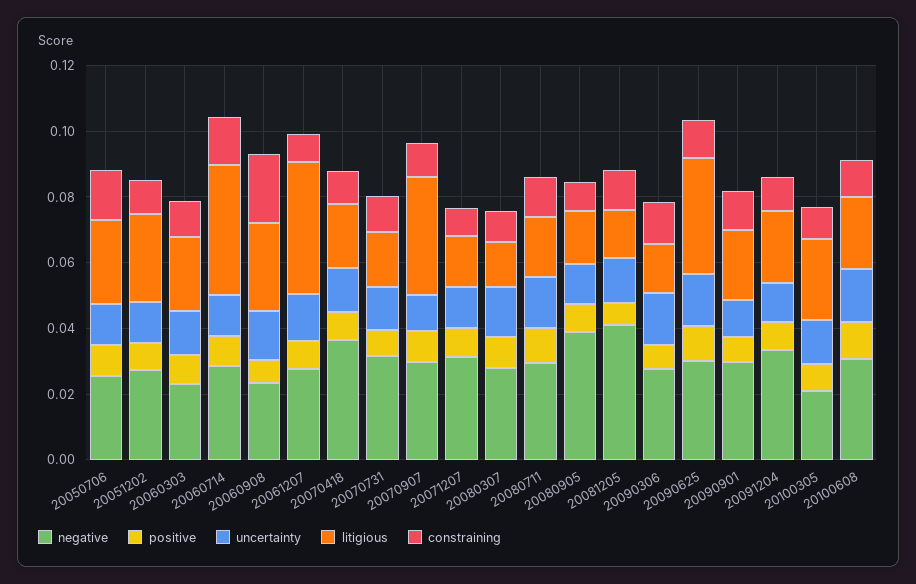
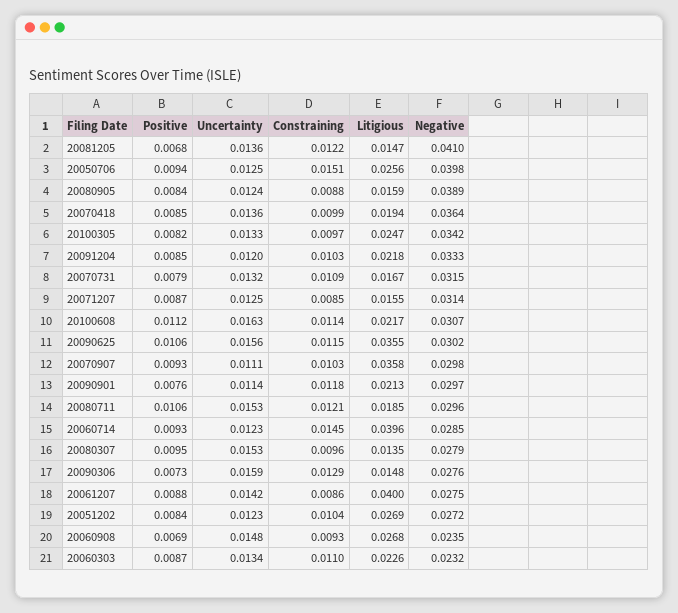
negative, 20050706: 0.025 -> 0.0398
constraining, 20060908: 0.02 -> 0.0093
negative, 20100305: 0.02 -> 0.0342

